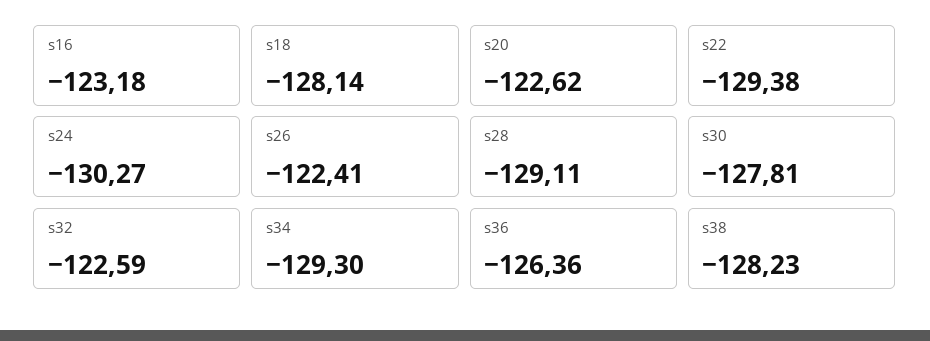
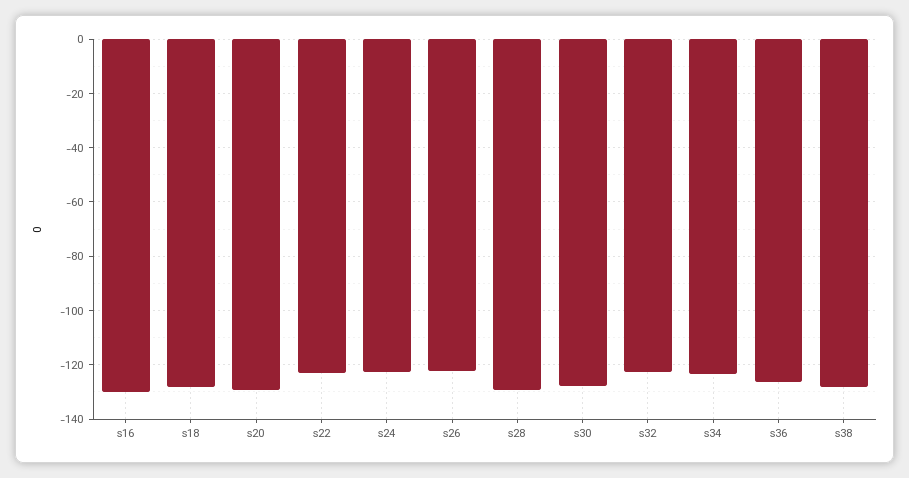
s16: -123.18 -> -130
s20: -122.62 -> -130
s22: -129.38 -> -122.5
s24: -130.27 -> -122.5
s34: -129.3 -> -122.5

